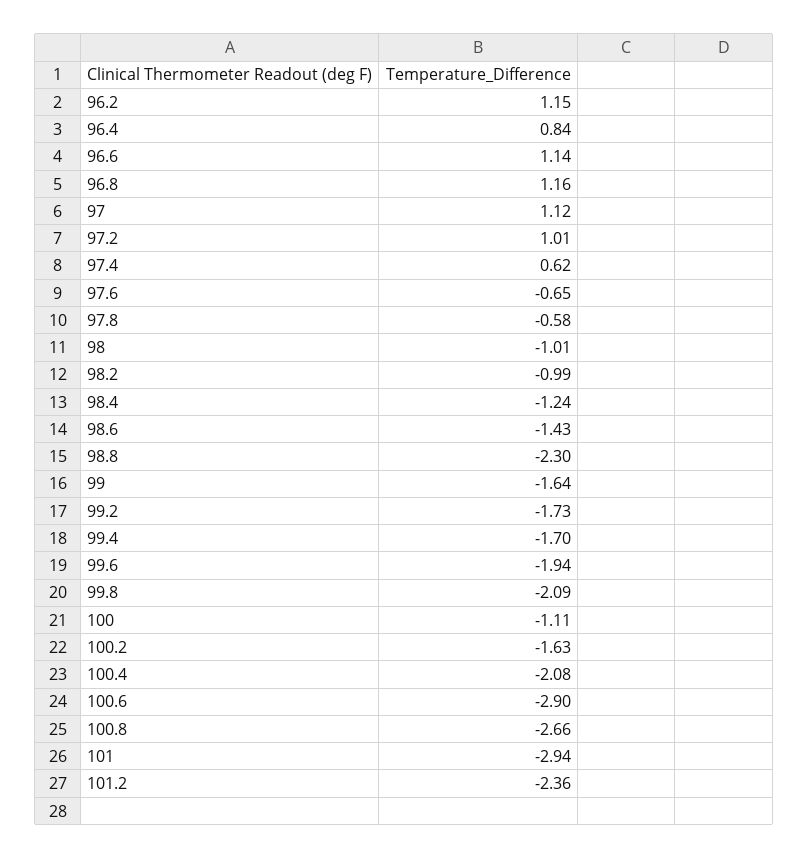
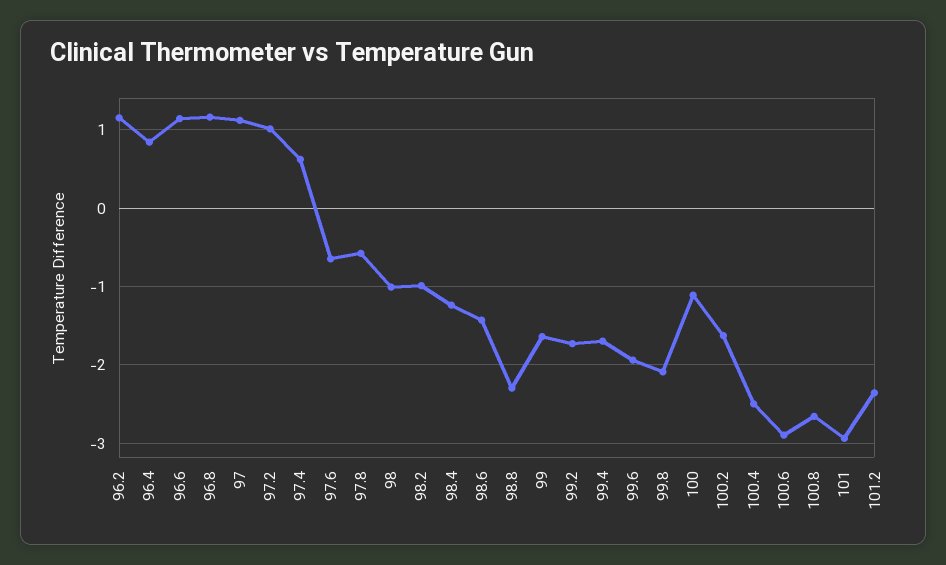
100.4: -2.08 -> -2.5

